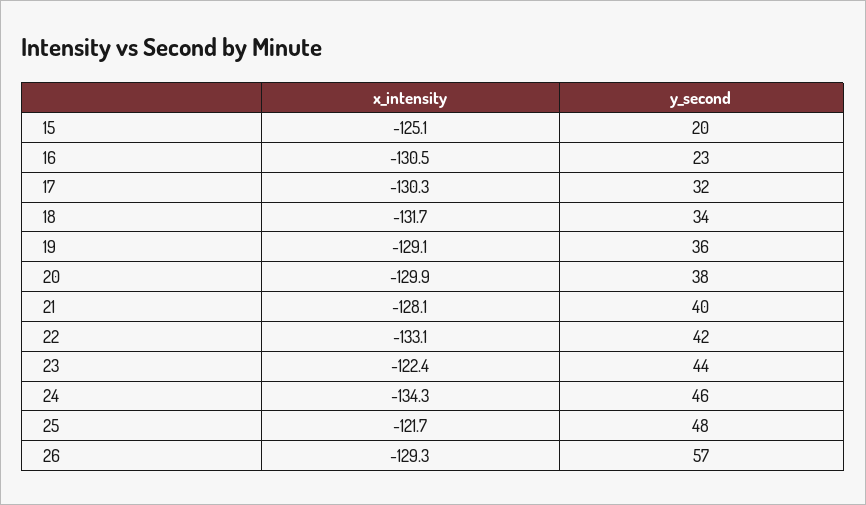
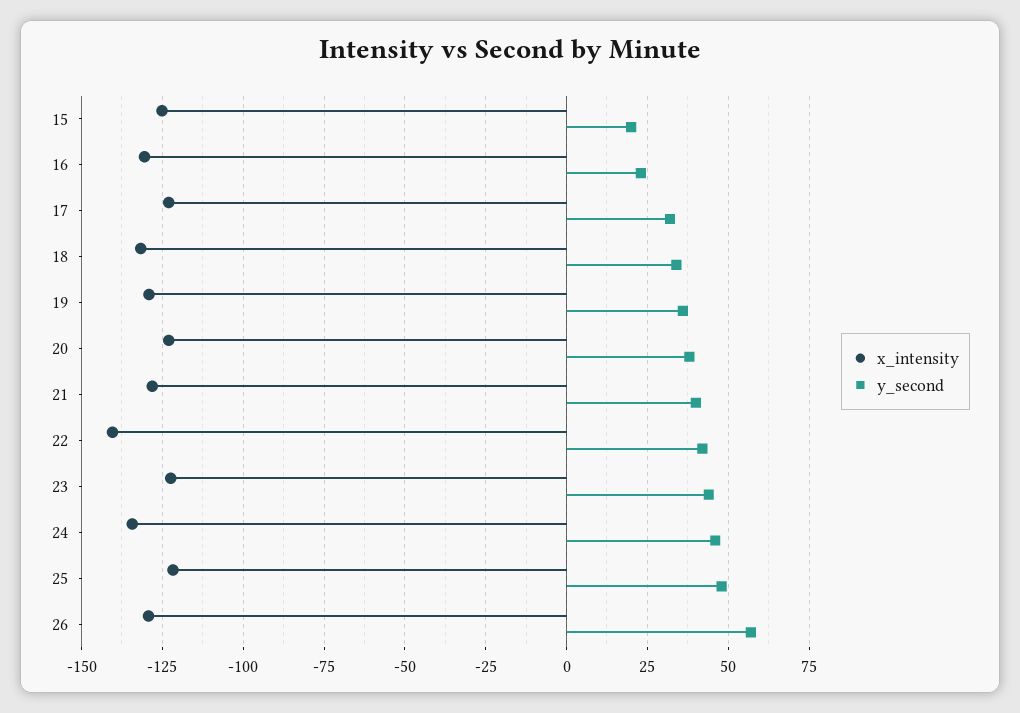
x_intensity, 17: -130.3 -> -122.5
x_intensity, 20: -129.9 -> -122.5
x_intensity, 22: -133.1 -> -140

